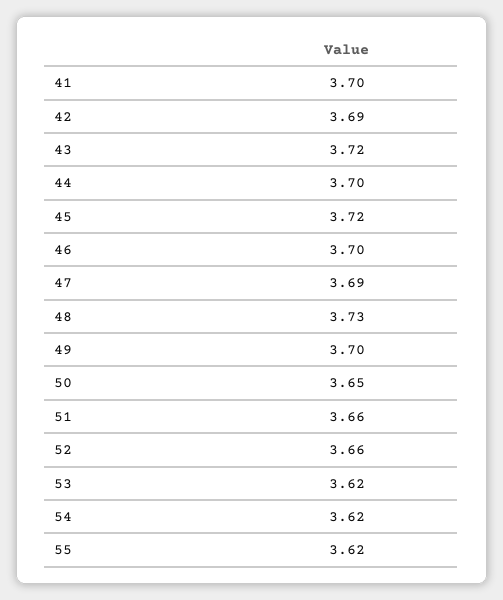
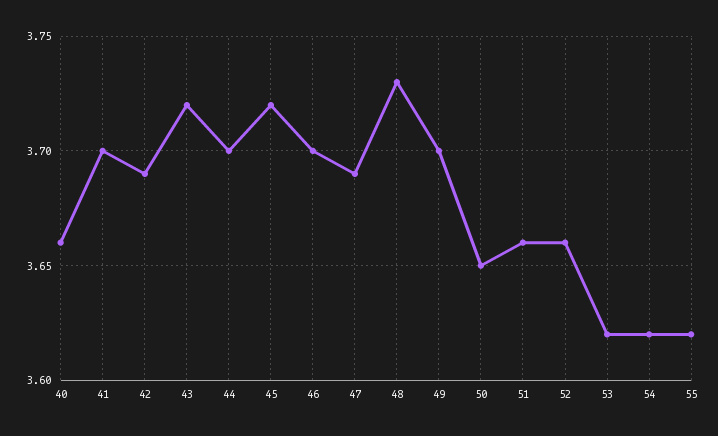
40: none -> 3.66

